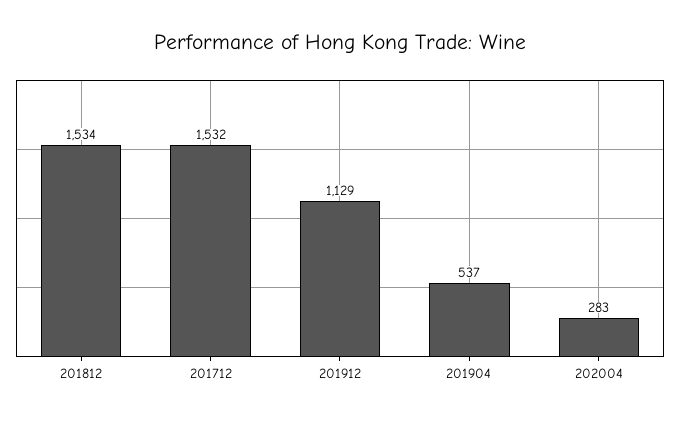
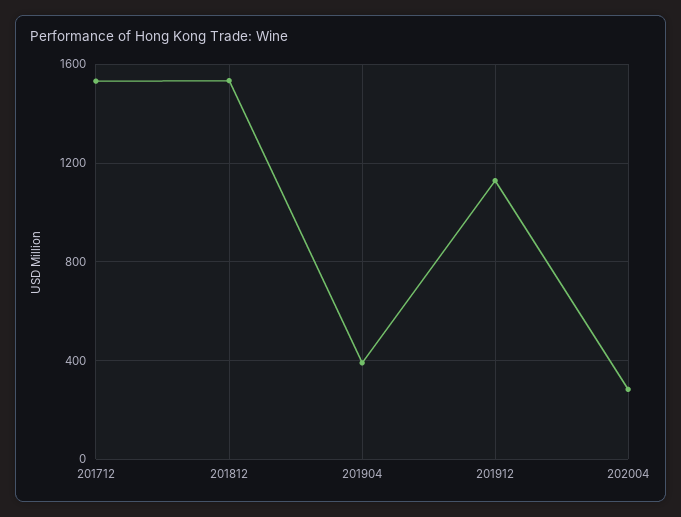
201904: 537 -> 400

